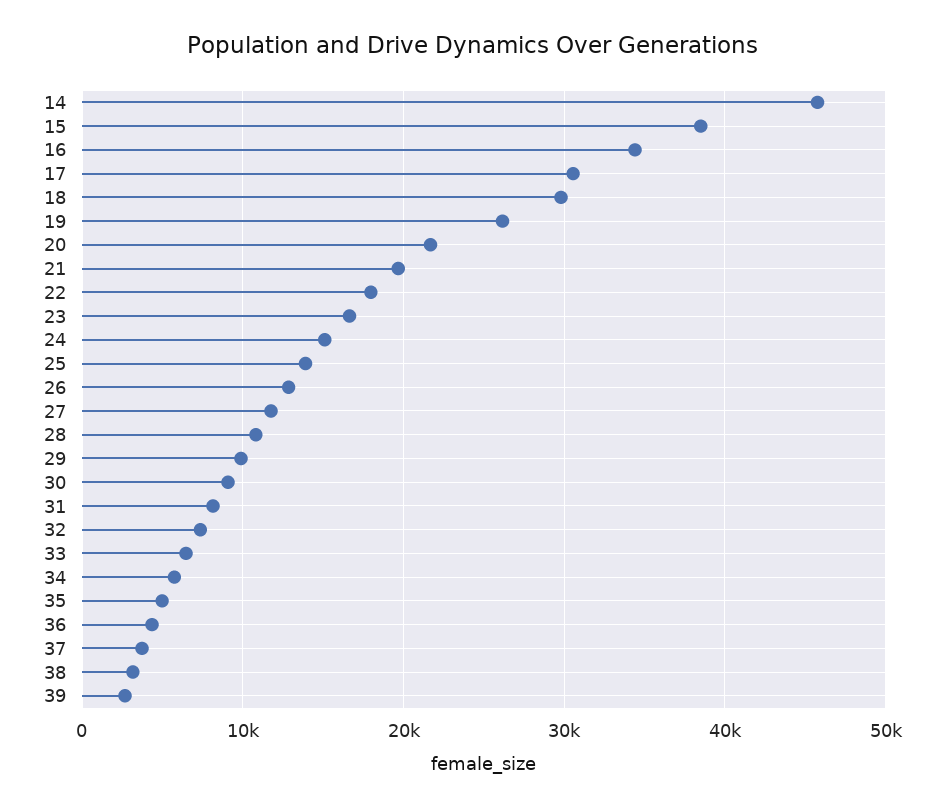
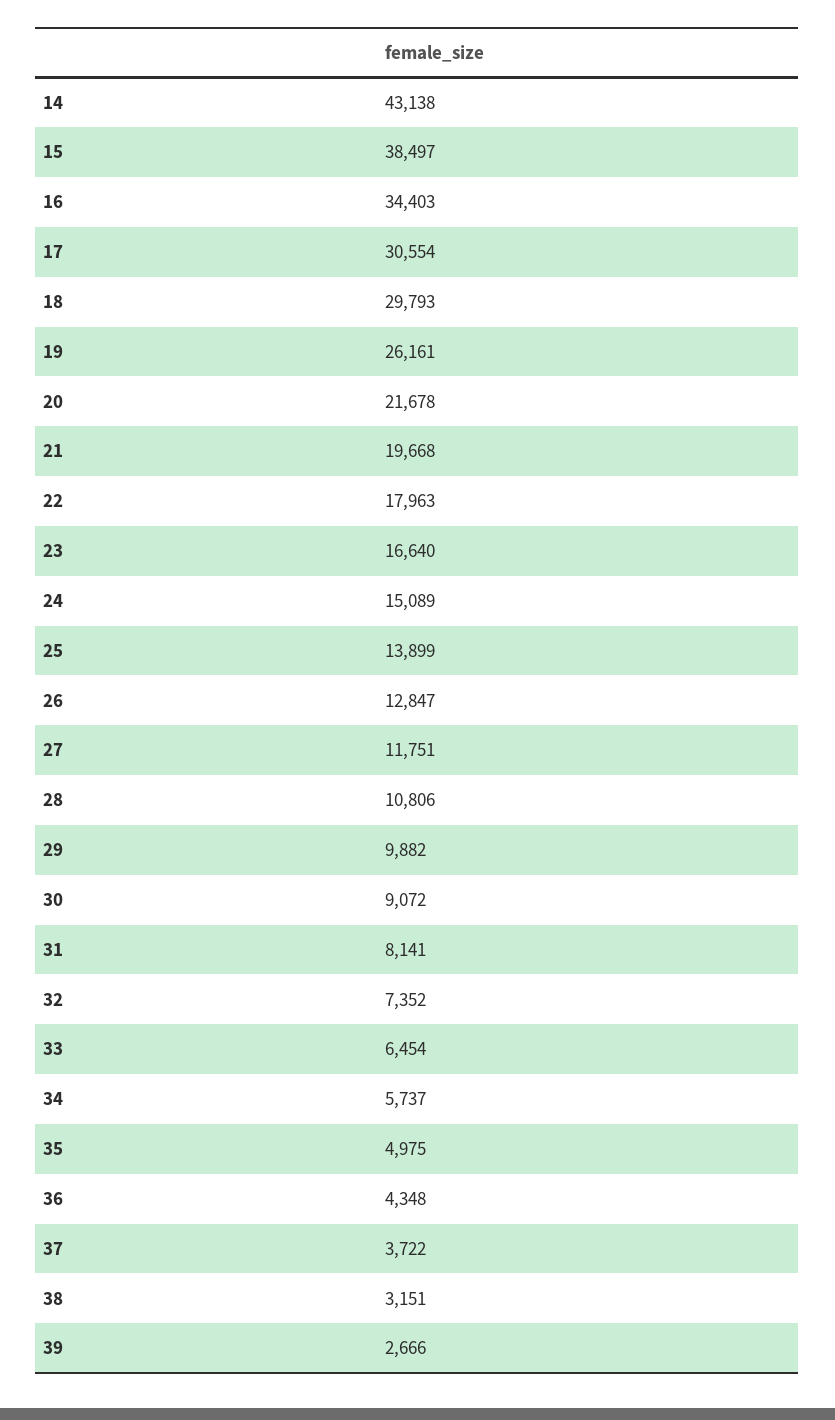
14: 46000 -> 43138

